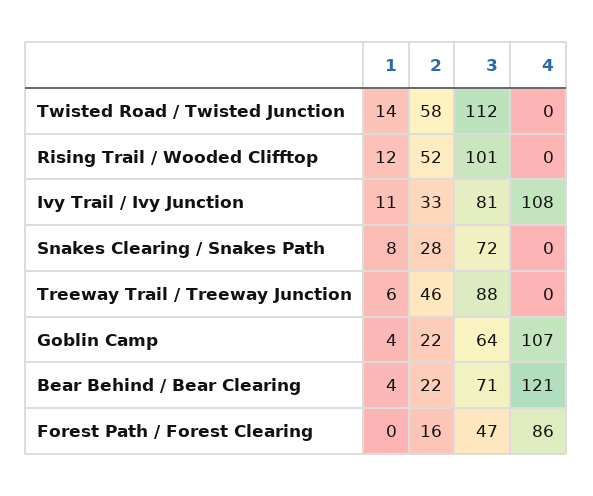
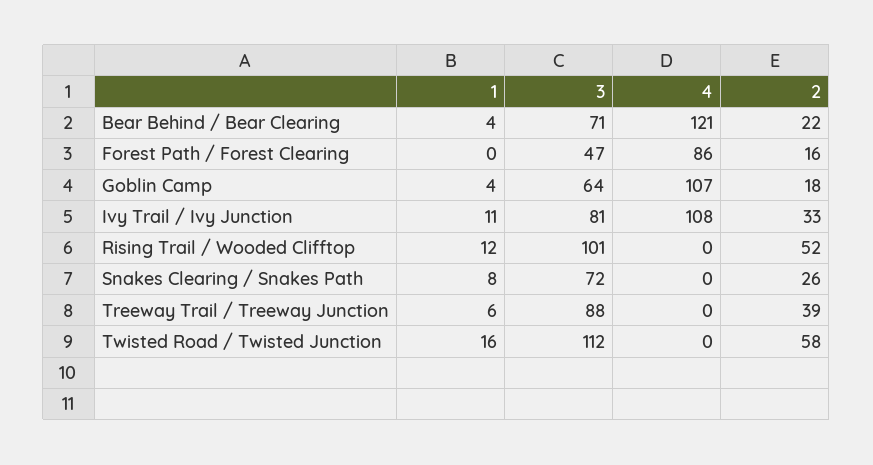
1, Twisted Road / Twisted Junction: 14 -> 16
2, Snakes Clearing / Snakes Path: 28 -> 26
2, Treeway Trail / Treeway Junction: 46 -> 39
2, Goblin Camp: 22 -> 18

